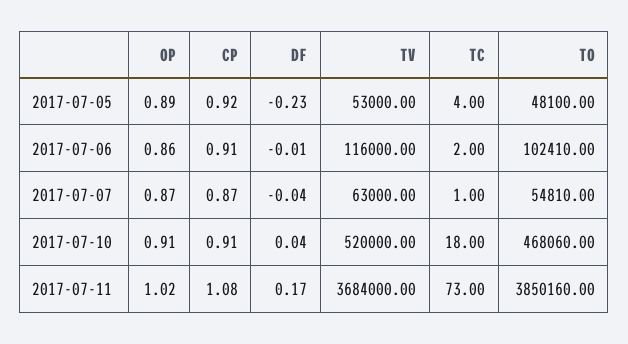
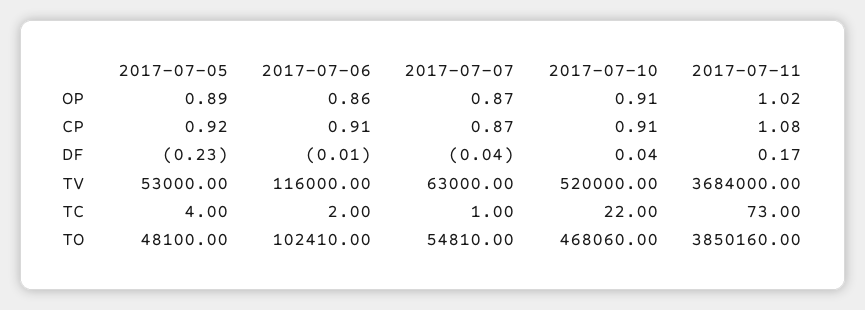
TC, 2017-07-10: 18 -> 22

